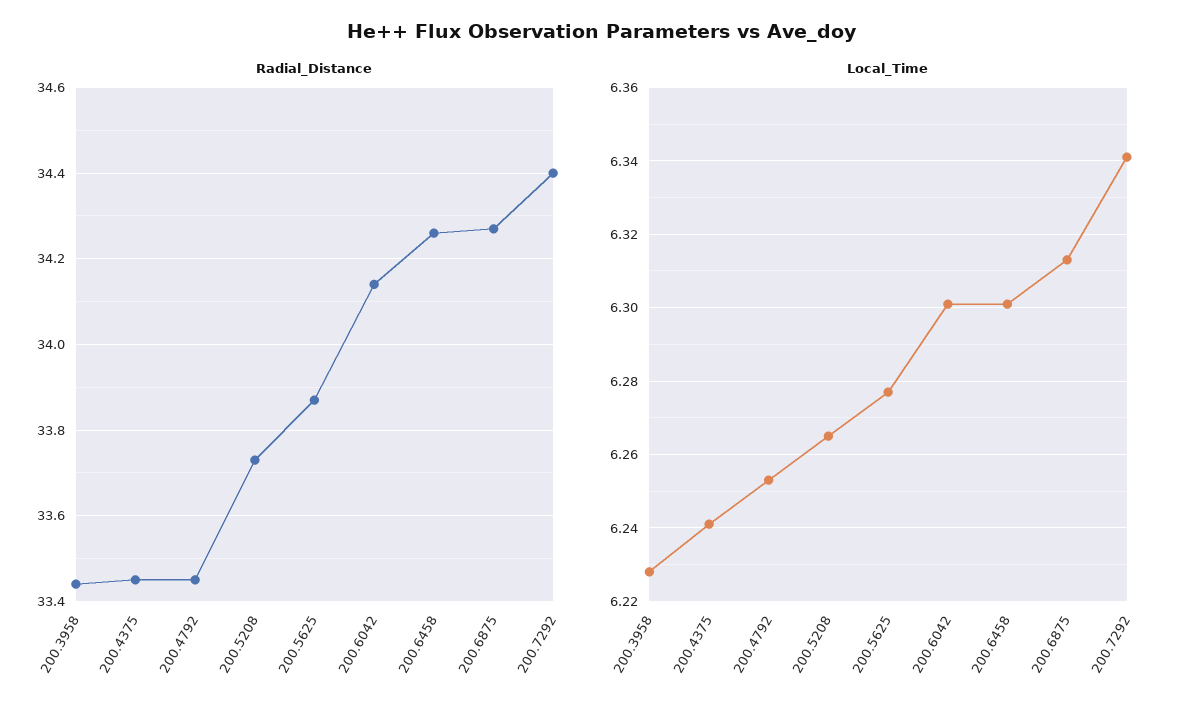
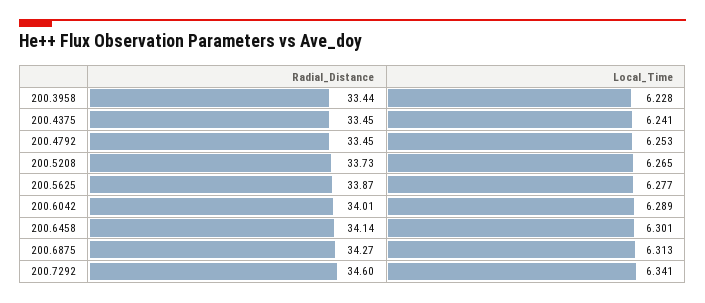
Radial_Distance, 200.6042: 34.15 -> 34.01
Radial_Distance, 200.6458: 34.25 -> 34.14
Radial_Distance, 200.7292: 34.4 -> 34.6
Local_Time, 200.6042: 6.3 -> 6.289

